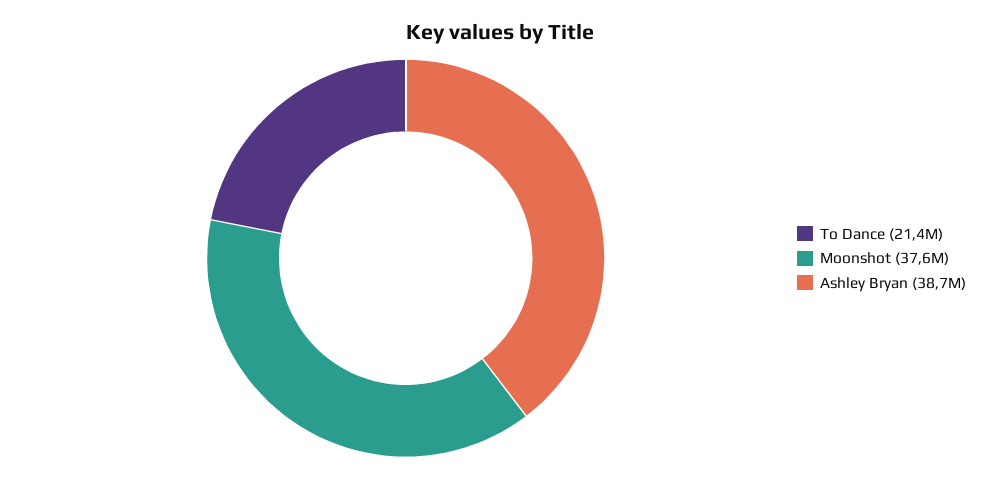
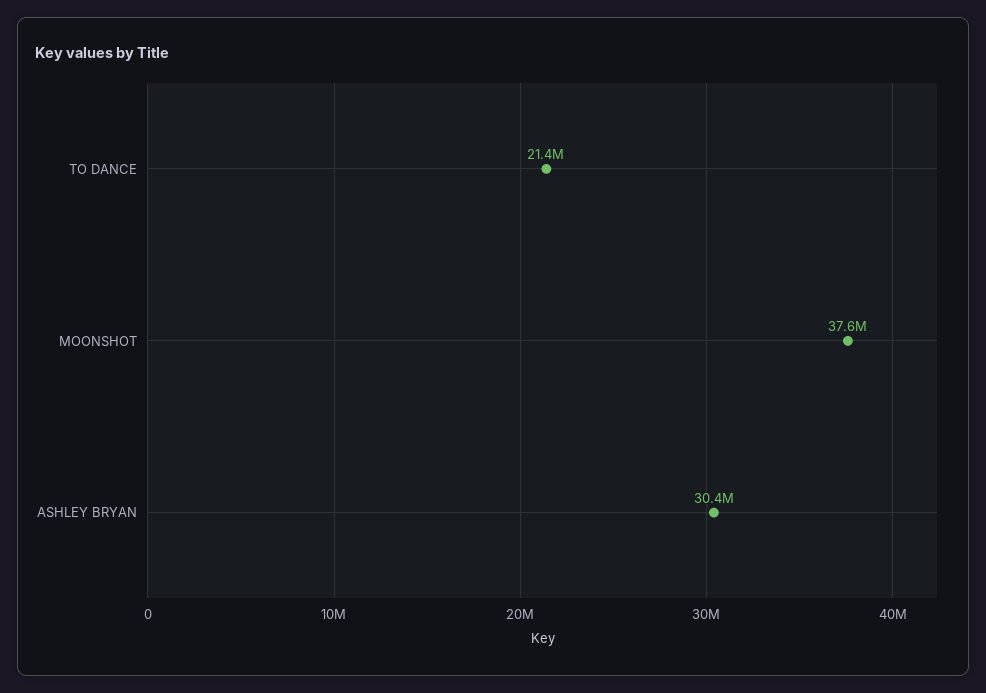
Ashley Bryan: 38700000 -> 30400000

